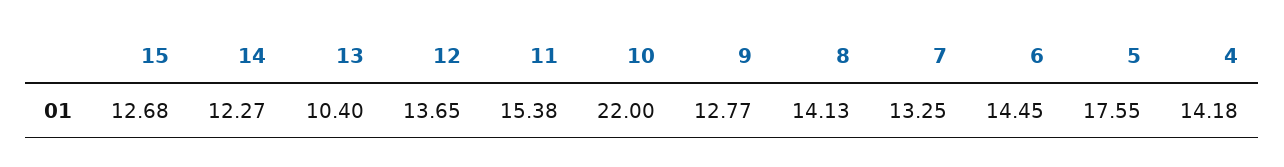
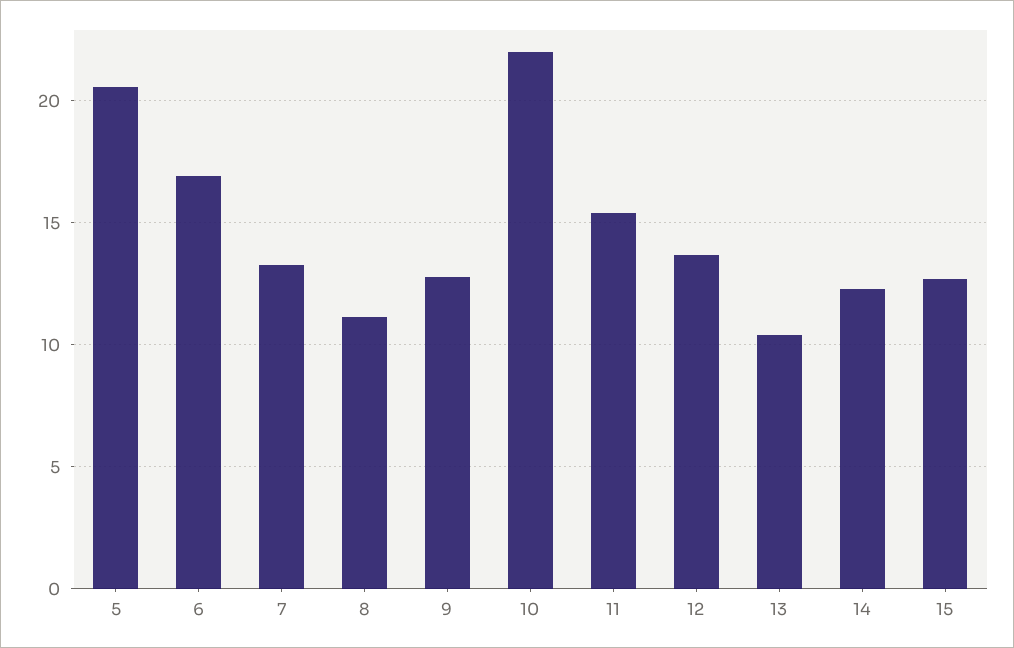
8: 14.13 -> 11
6: 14.45 -> 17
5: 17.55 -> 20.5
4: 14.18 -> none

